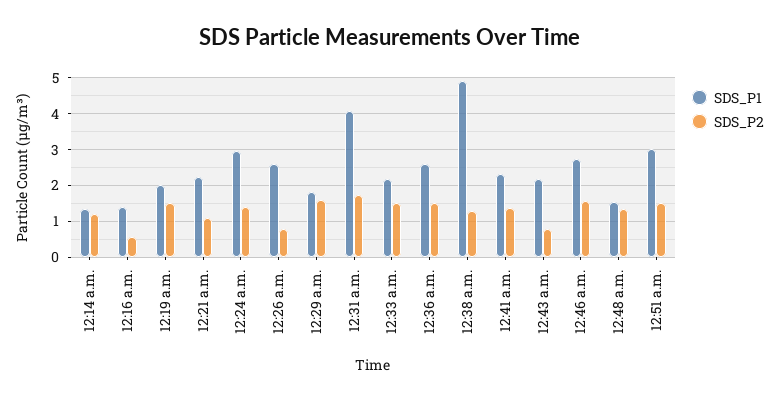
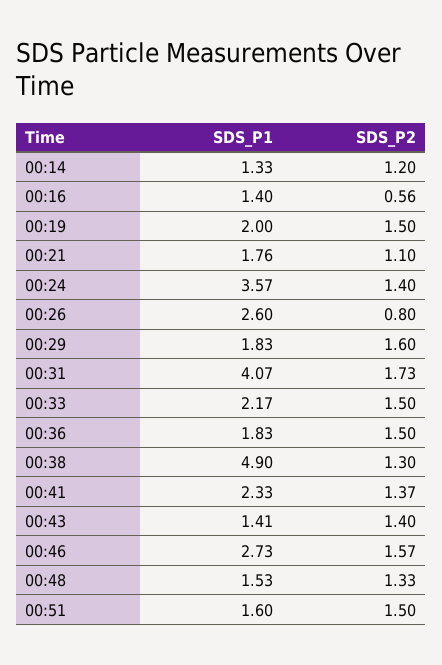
SDS_P1, 12:21 a.m.: 2.2 -> 1.76
SDS_P1, 12:24 a.m.: 3 -> 3.57
SDS_P1, 12:36 a.m.: 2.6 -> 1.83
SDS_P1, 12:43 a.m.: 2.2 -> 1.41
SDS_P2, 12:43 a.m.: 0.8 -> 1.4
SDS_P1, 12:51 a.m.: 3 -> 1.6

